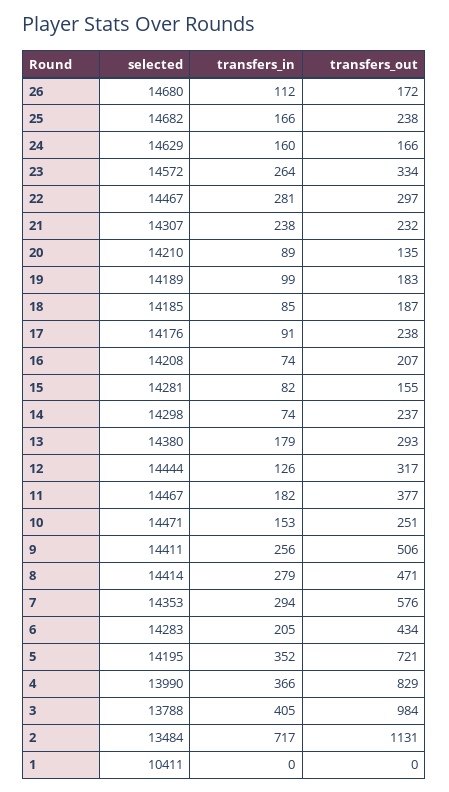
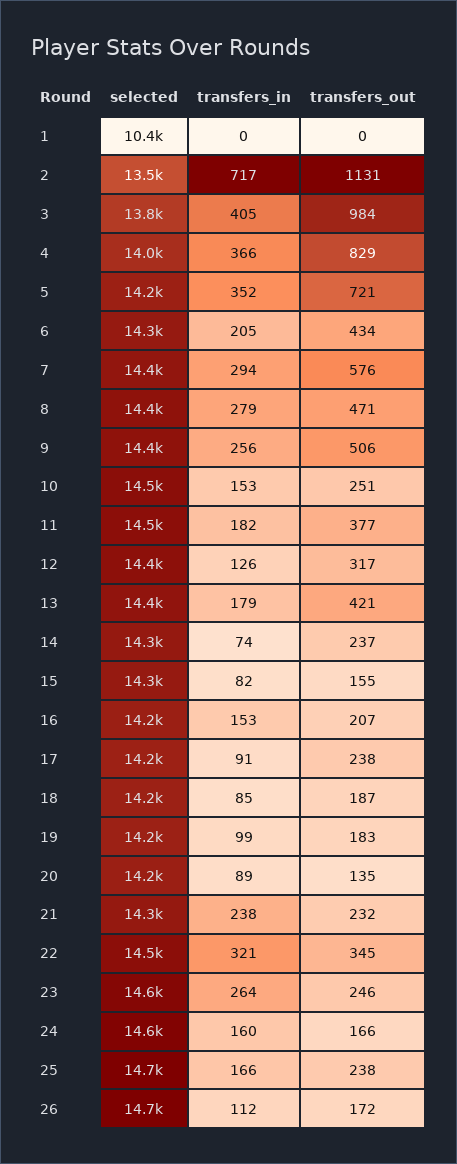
transfers_out, 23: 334 -> 246
transfers_in, 22: 281 -> 321
transfers_out, 22: 297 -> 345
transfers_in, 16: 74 -> 153
transfers_out, 13: 293 -> 421

